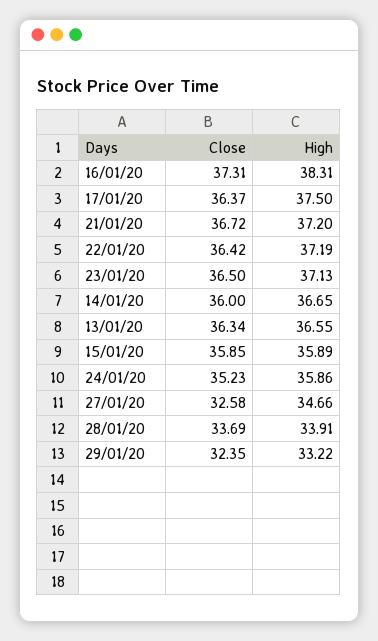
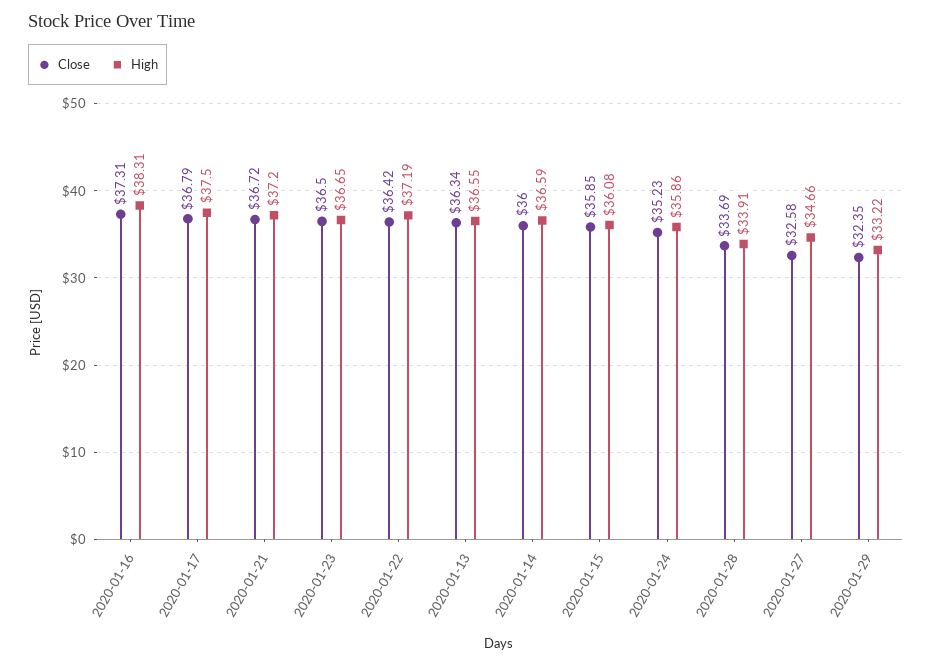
Close, 17/01/20: 36.37 -> 36.79
High, 23/01/20: 37.13 -> 36.65
High, 14/01/20: 36.65 -> 36.59
High, 15/01/20: 35.89 -> 36.08

